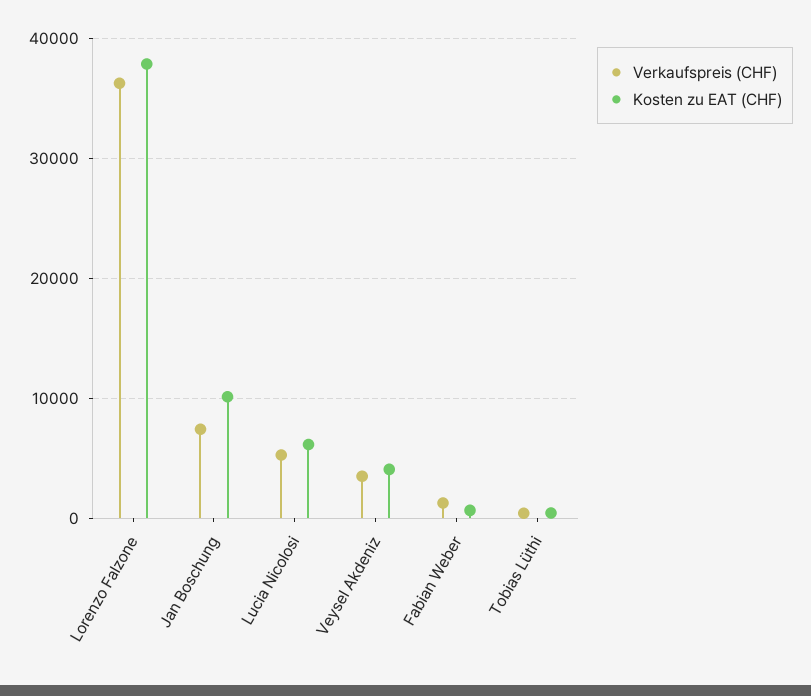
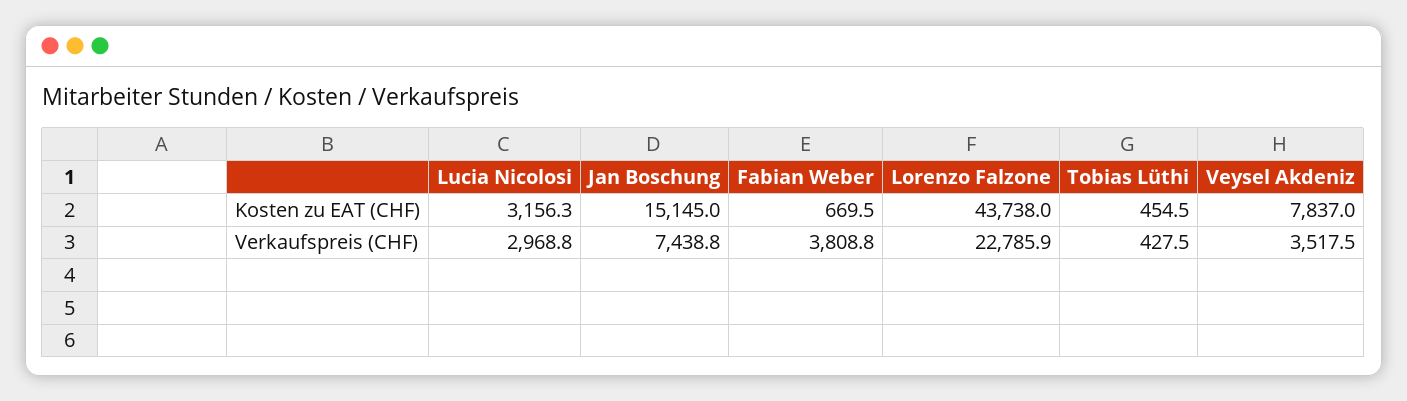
Verkaufspreis (CHF), Lorenzo Falzone: 36000 -> 22785.9
Kosten zu EAT (CHF), Lorenzo Falzone: 38000 -> 43738
Kosten zu EAT (CHF), Jan Boschung: 10000 -> 15145
Verkaufspreis (CHF), Lucia Nicolosi: 5000 -> 2968.8
Kosten zu EAT (CHF), Lucia Nicolosi: 6000 -> 3156.3
Kosten zu EAT (CHF), Veysel Akdeniz: 4000 -> 7837
Verkaufspreis (CHF), Fabian Weber: 1000 -> 3808.8

